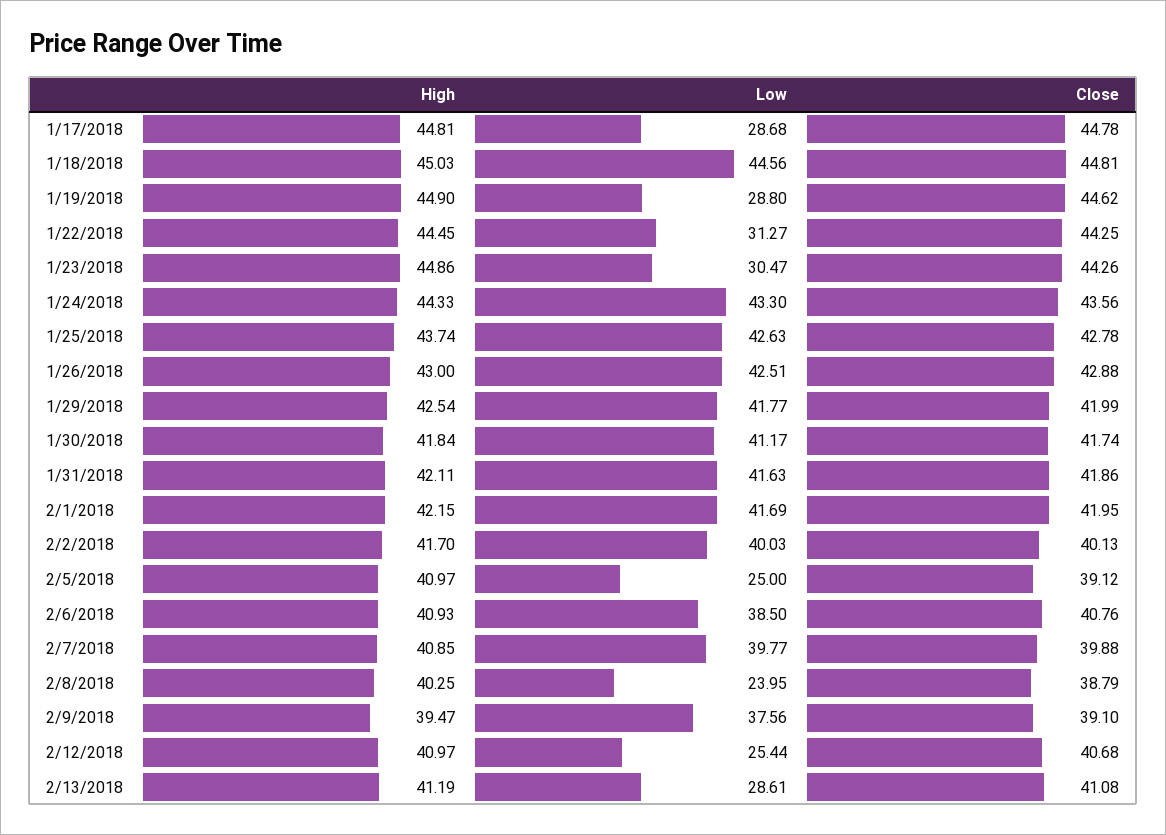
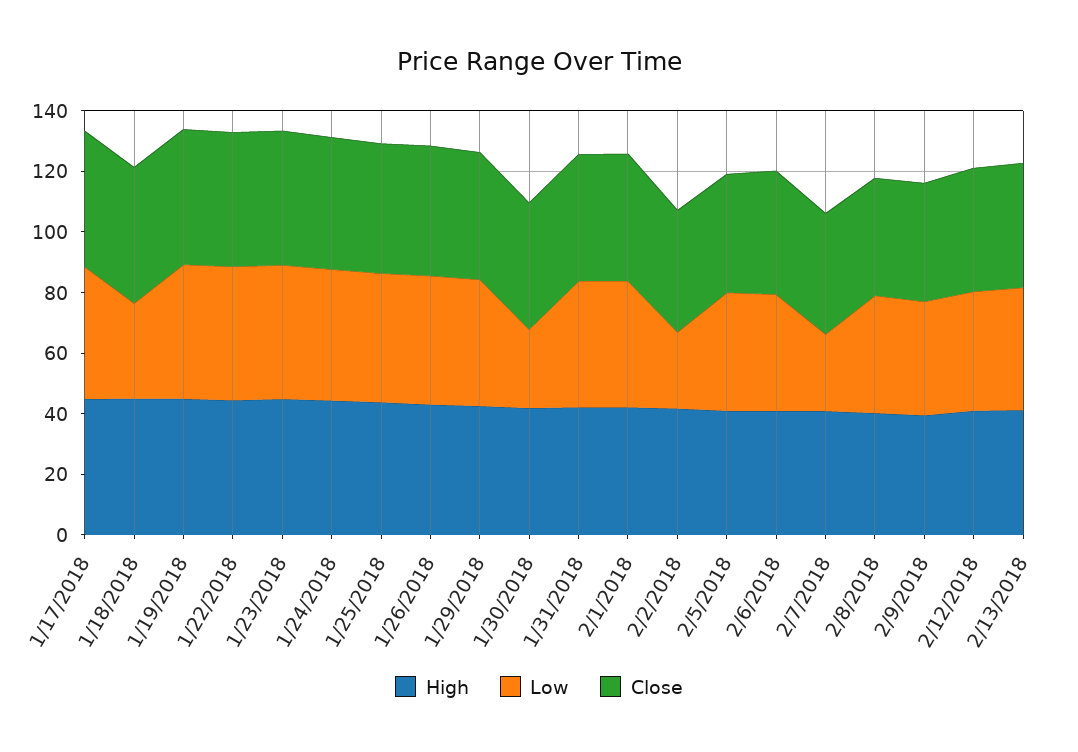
Low, 1/17/2018: 28.68 -> 45
Low, 1/18/2018: 44.56 -> 30
Low, 1/19/2018: 28.8 -> 45
Low, 1/22/2018: 31.27 -> 45
Low, 1/23/2018: 30.47 -> 45
Low, 1/30/2018: 41.17 -> 25
Low, 2/2/2018: 40.03 -> 25
Low, 2/5/2018: 25 -> 40
Low, 2/7/2018: 39.77 -> 25
Low, 2/8/2018: 23.95 -> 40
Low, 2/12/2018: 25.44 -> 40
Low, 2/13/2018: 28.61 -> 40

